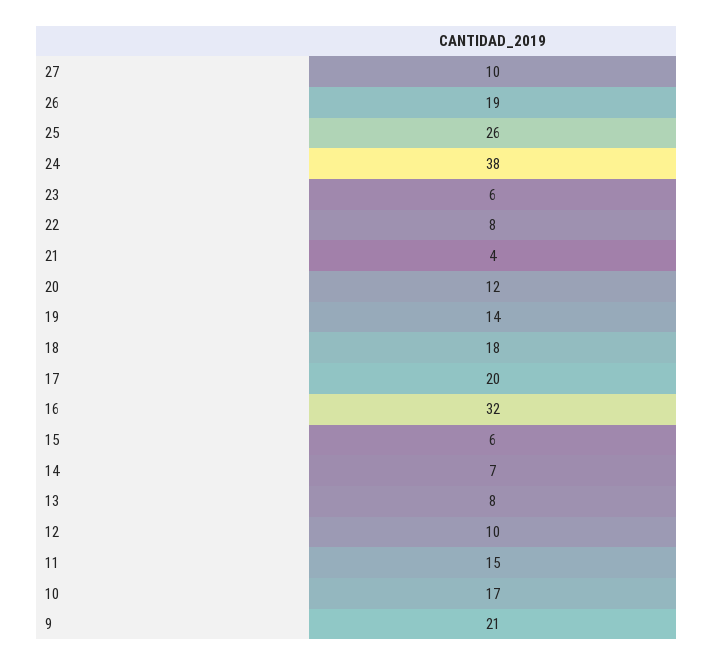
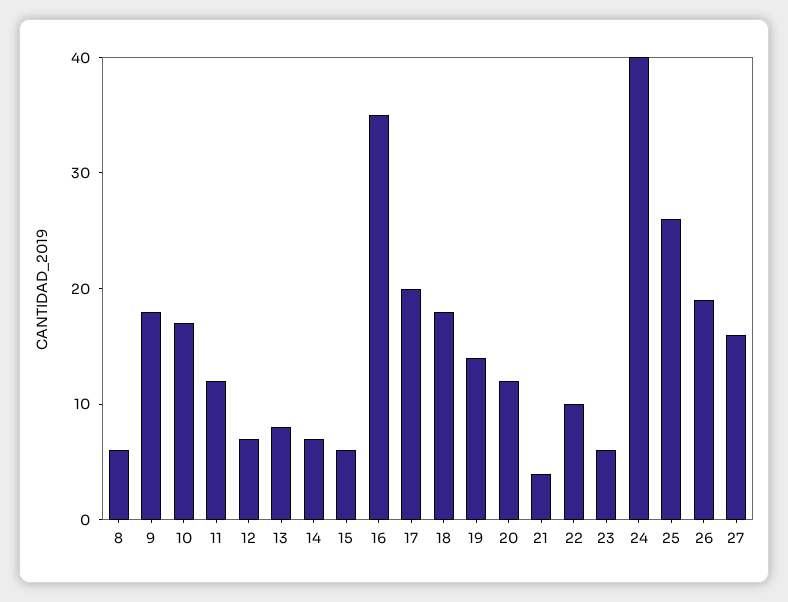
27: 10 -> 16
24: 38 -> 40
22: 8 -> 10
16: 32 -> 35
12: 10 -> 7
11: 15 -> 12
9: 21 -> 18
8: none -> 6

